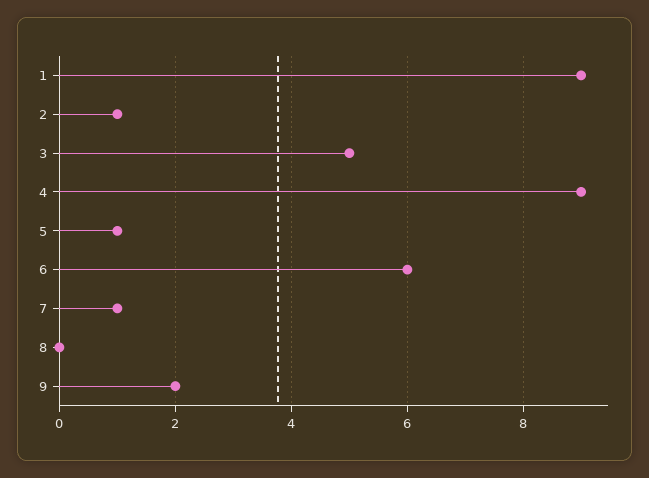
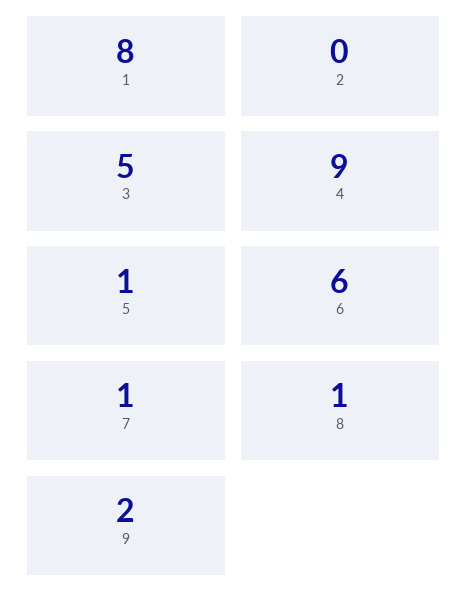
1: 9 -> 8
2: 1 -> 0
8: 0 -> 1

